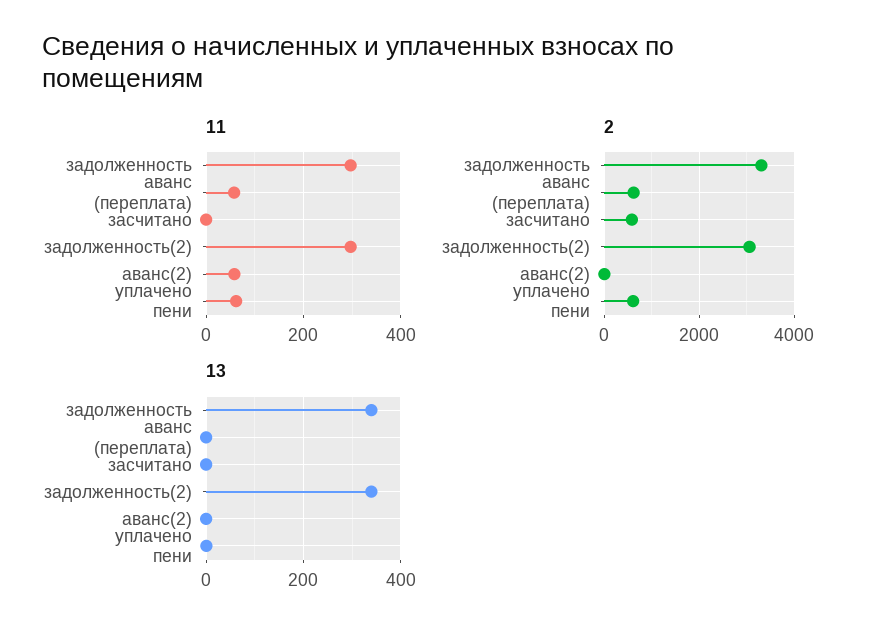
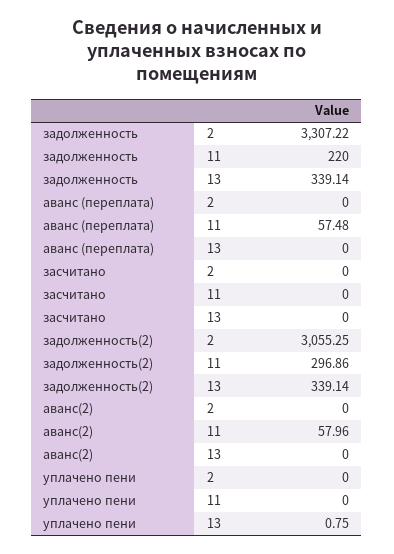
11, задолженность: 300 -> 220
11, уплачено пени: 60 -> 0
2, аванс (переплата): 600 -> 0
2, засчитано: 600 -> 0
2, уплачено пени: 600 -> 0

